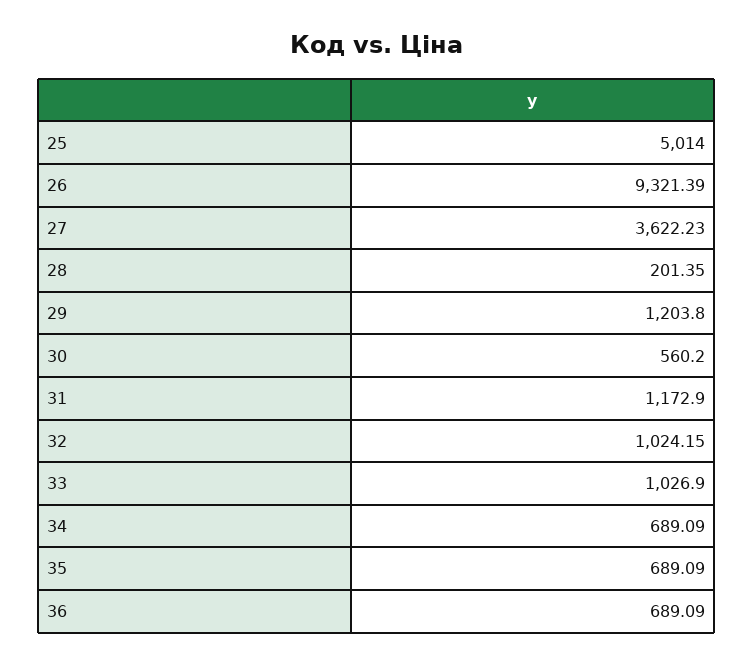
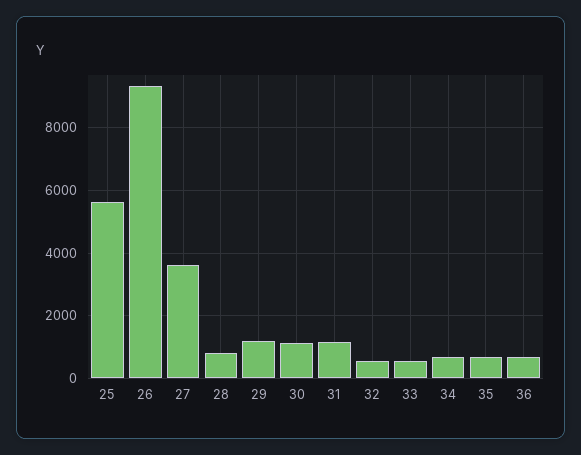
25: 5014 -> 5600
28: 201.35 -> 800
30: 560.2 -> 1200
32: 1024.15 -> 600
33: 1026.9 -> 600

